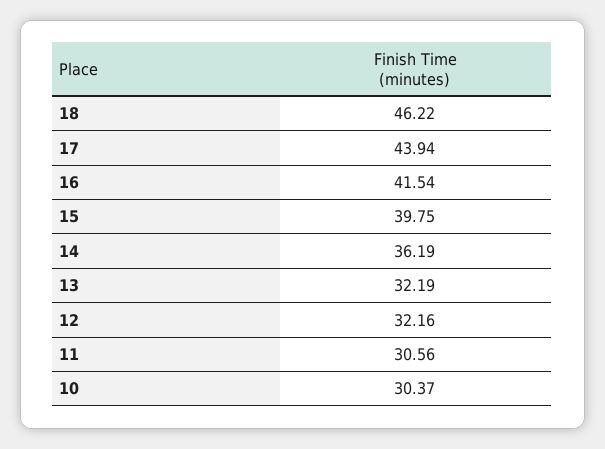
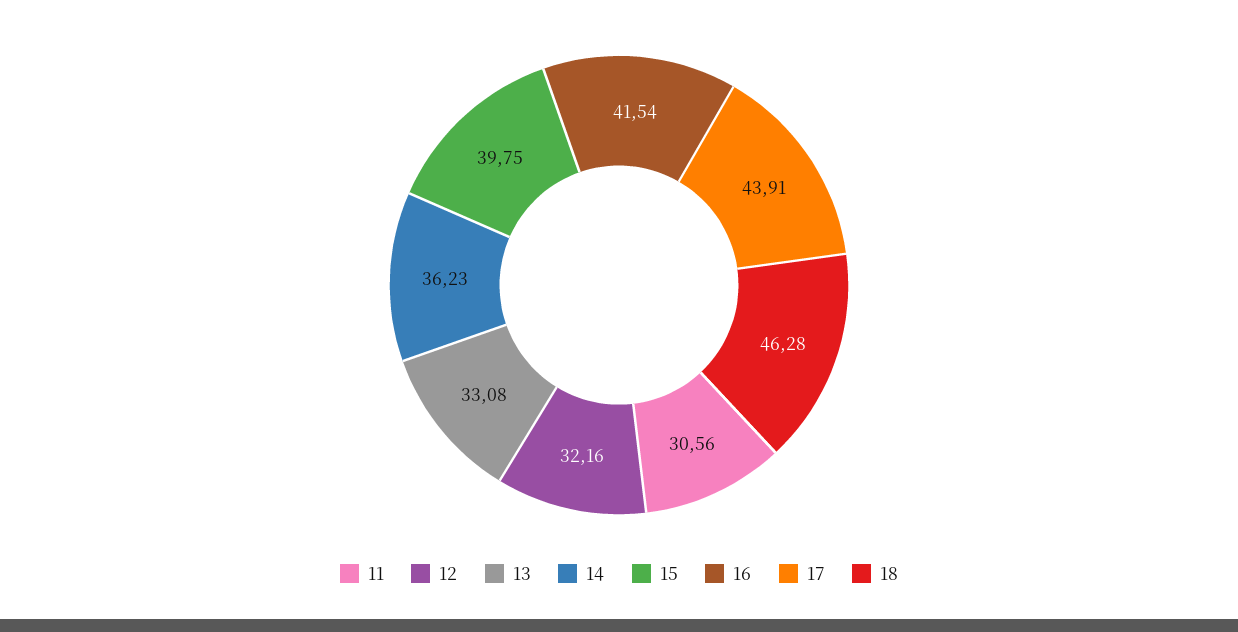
18: 46.22 -> 46.28
17: 43.94 -> 43.91
14: 36.19 -> 36.23
13: 32.19 -> 33.08
10: 30.37 -> none

